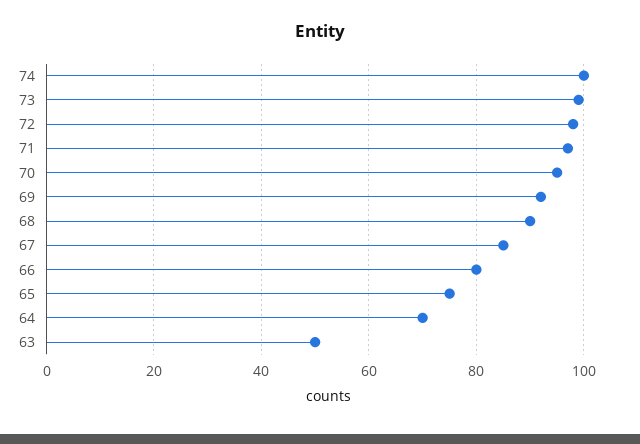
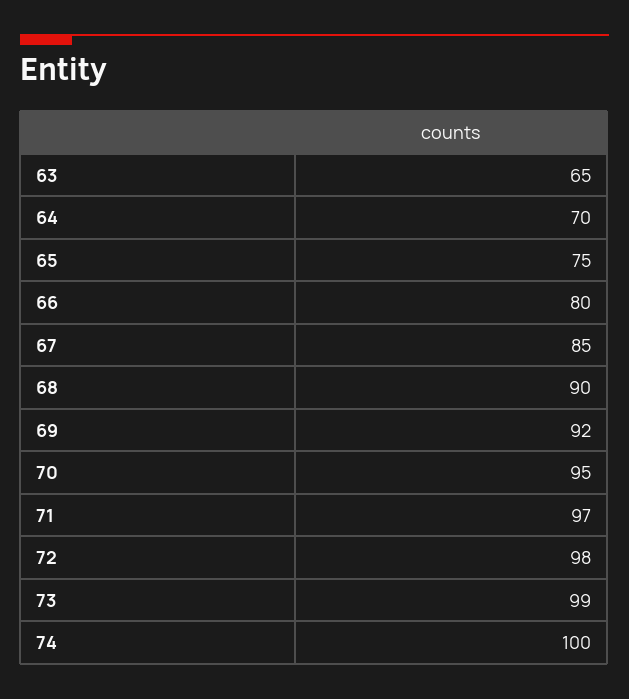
63: 50 -> 65

